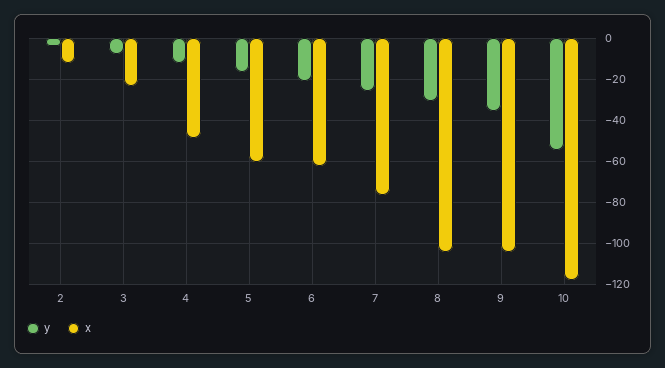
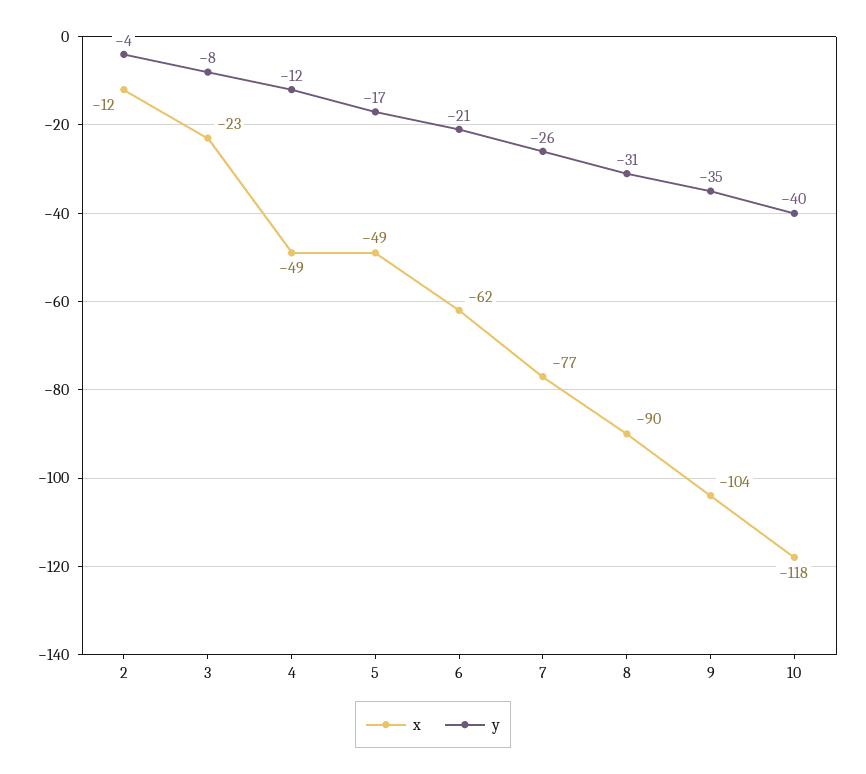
x, 5: -60 -> -49
x, 8: -105 -> -90
y, 10: -55 -> -40

